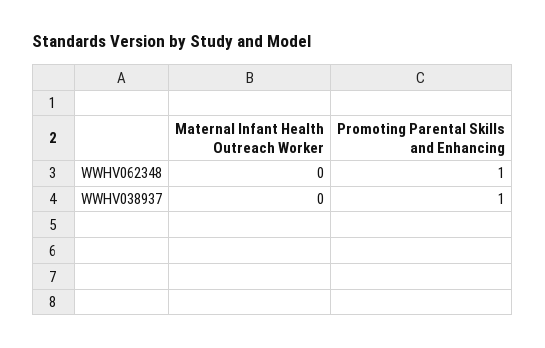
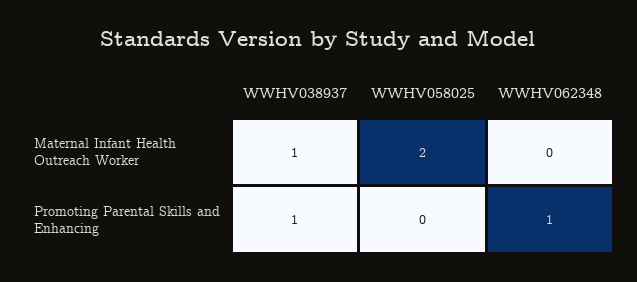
Maternal Infant Health Outreach Worker, WWHV038937: 0 -> 1
Maternal Infant Health Outreach Worker, WWHV058025: none -> 2
Promoting Parental Skills and Enhancing, WWHV058025: none -> 0

